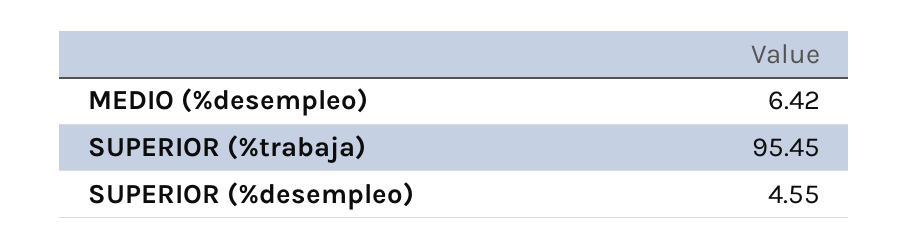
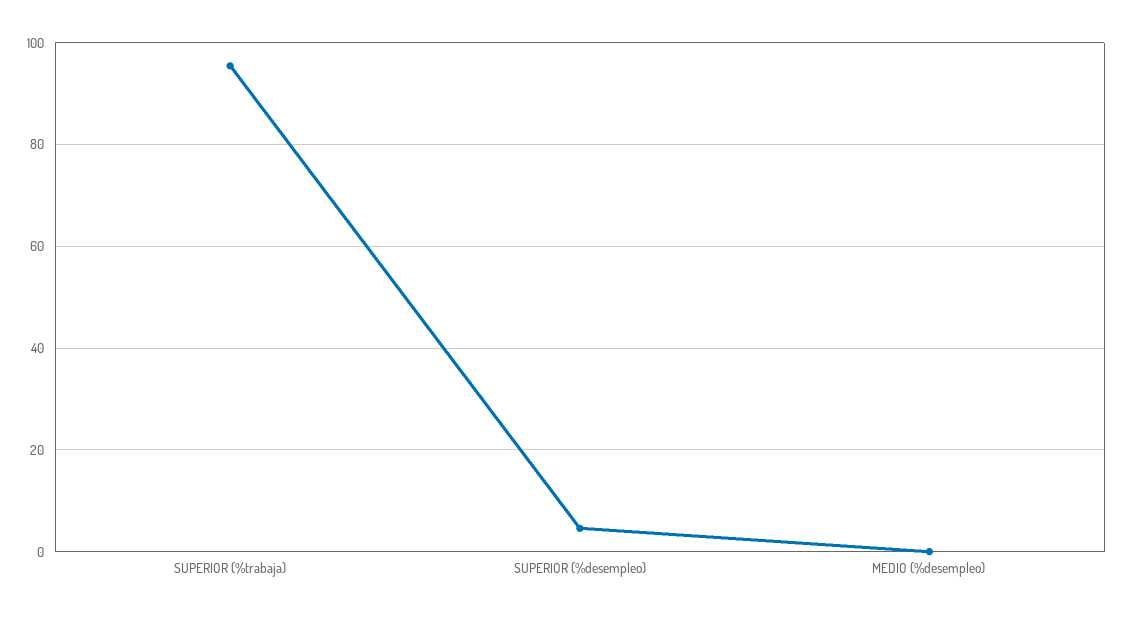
MEDIO (%desempleo): 6.42 -> 0

